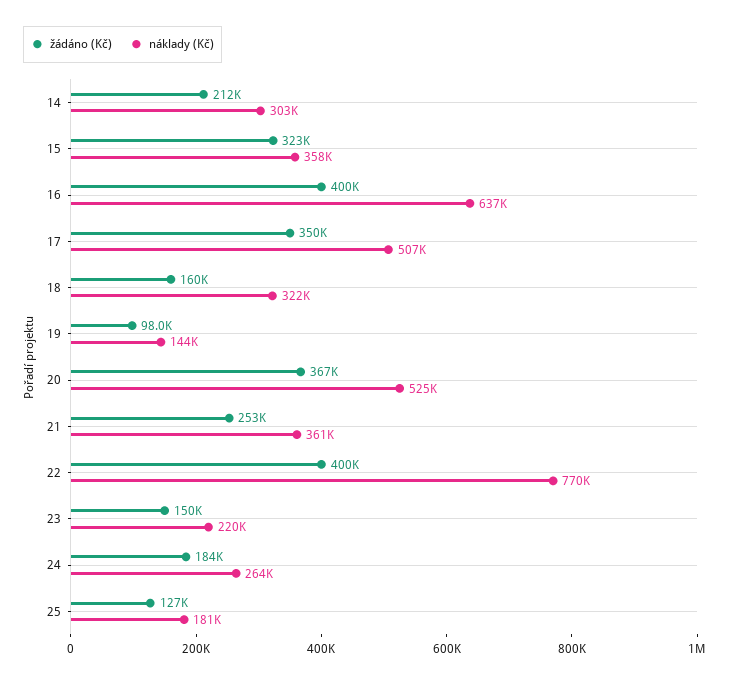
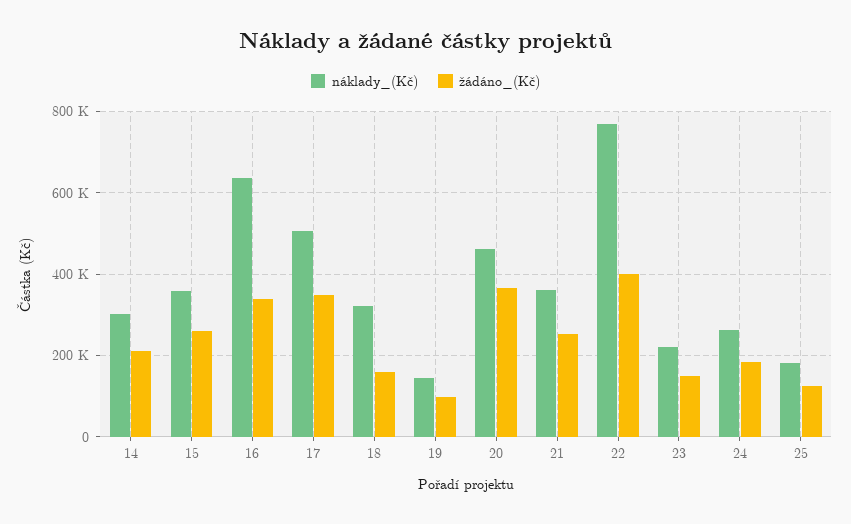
žádáno (Kč), 15: 323000 -> 260000
žádáno (Kč), 16: 400000 -> 340000
náklady (Kč), 20: 525000 -> 460000

